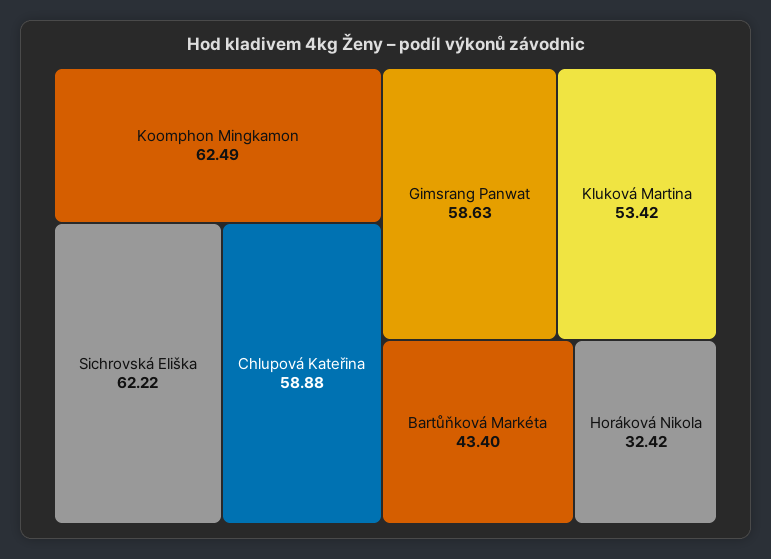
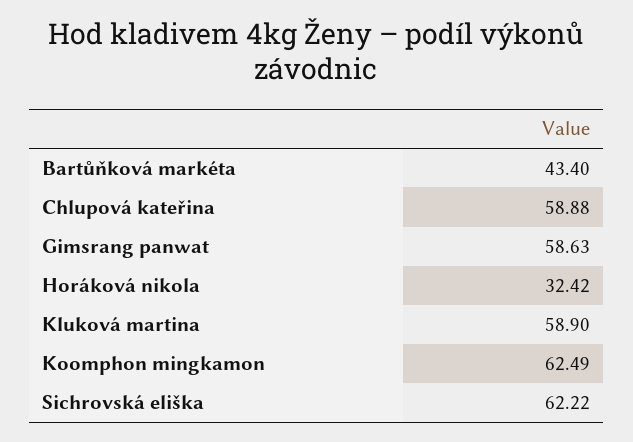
Kluková Martina: 53.42 -> 58.9

